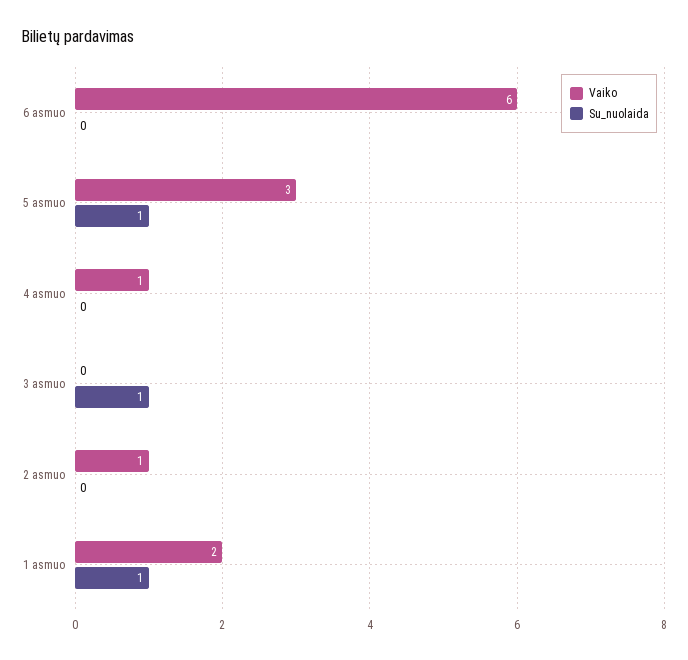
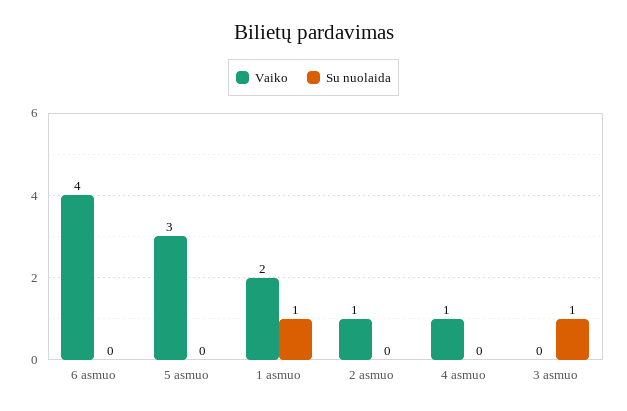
Vaiko, 6 asmuo: 6 -> 4
Su_nuolaida, 5 asmuo: 1 -> 0

